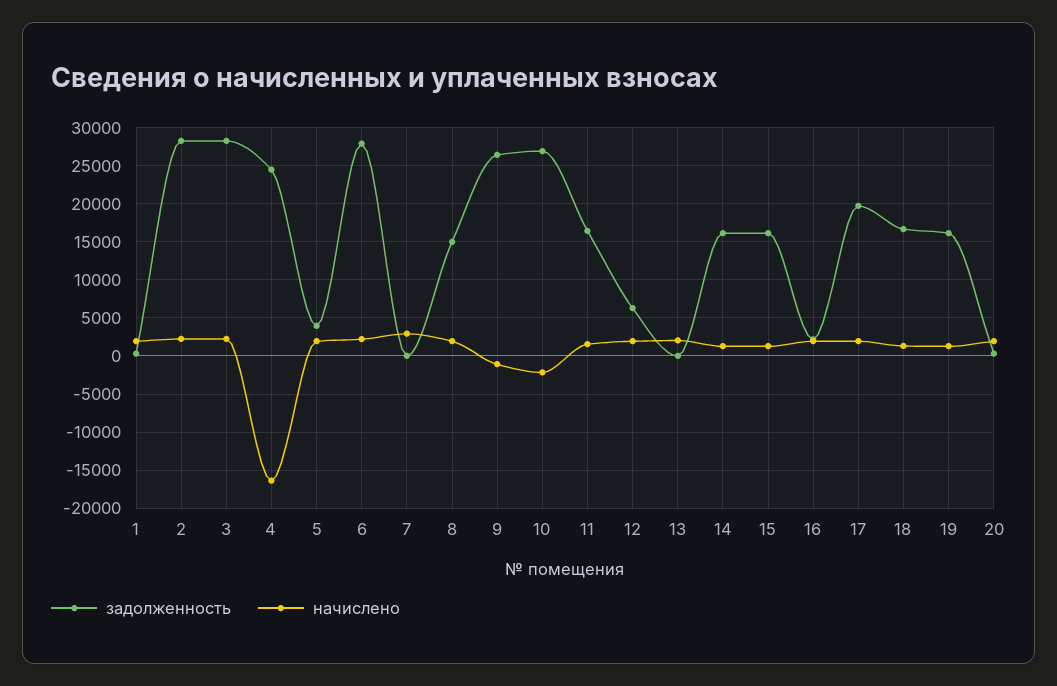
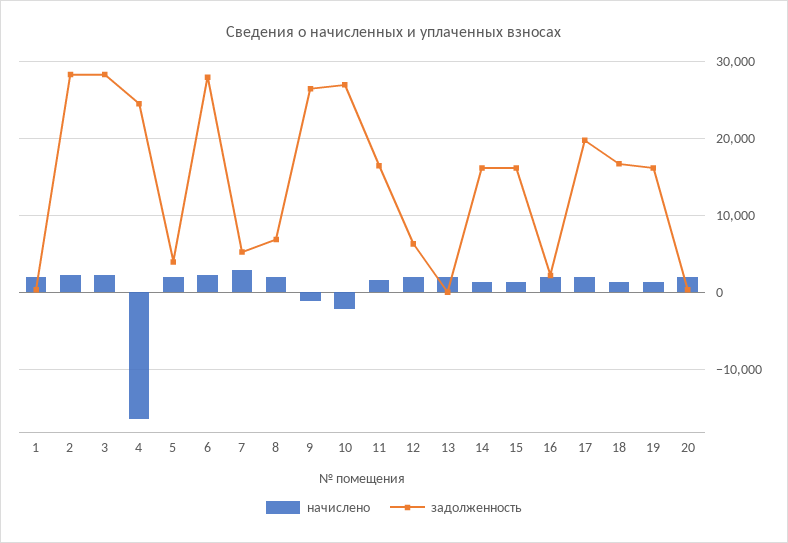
задолженность, 7: 0 -> 5000
задолженность, 8: 15000 -> 7000

